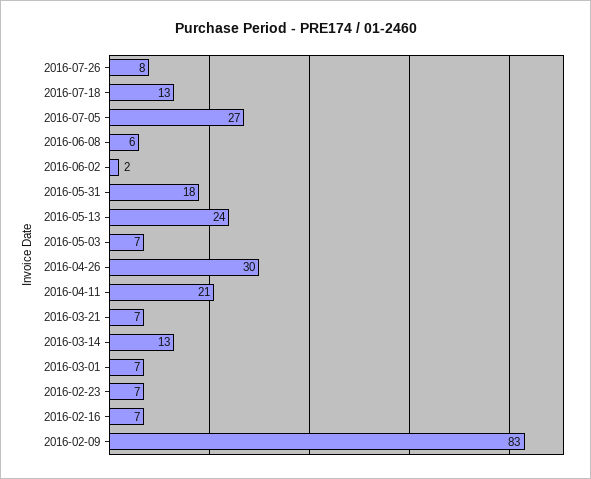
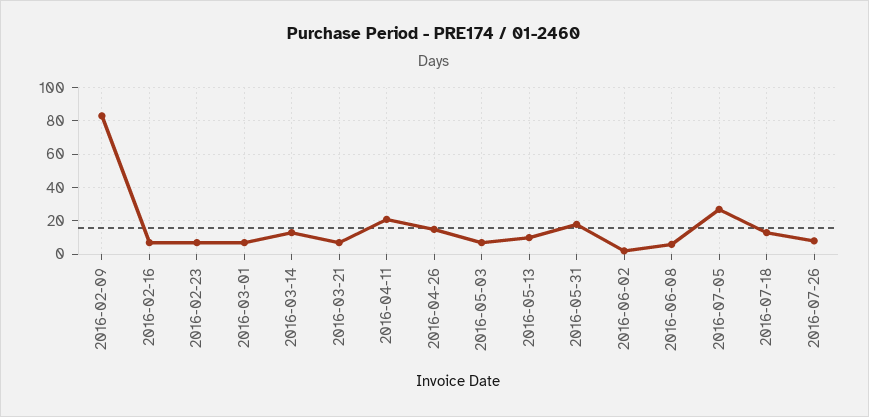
2016-05-13: 24 -> 10
2016-04-26: 30 -> 15

